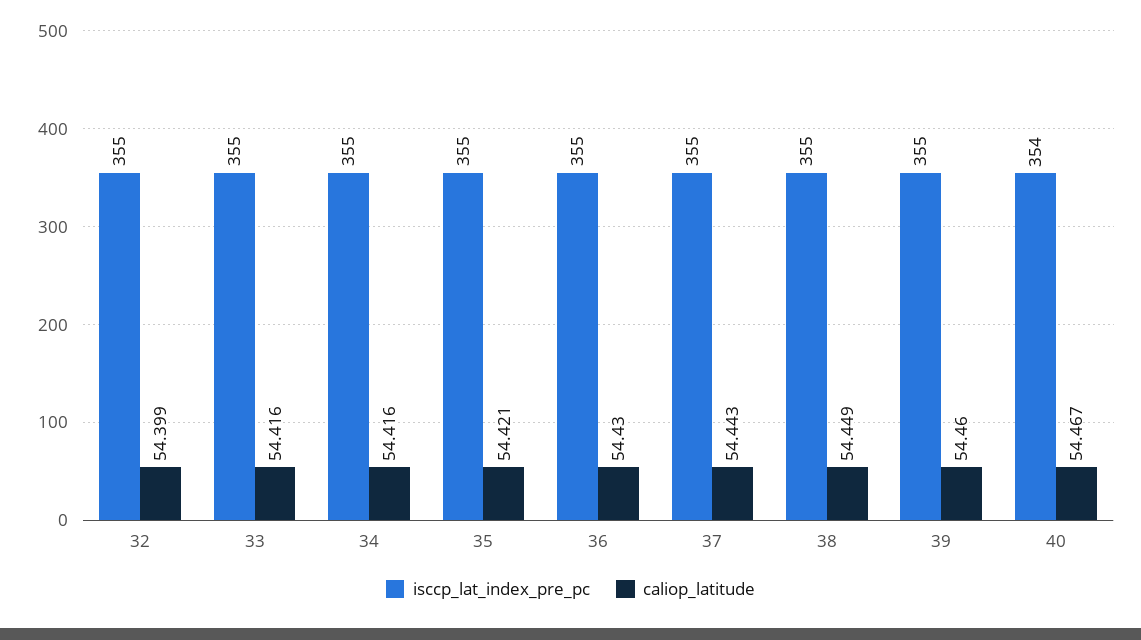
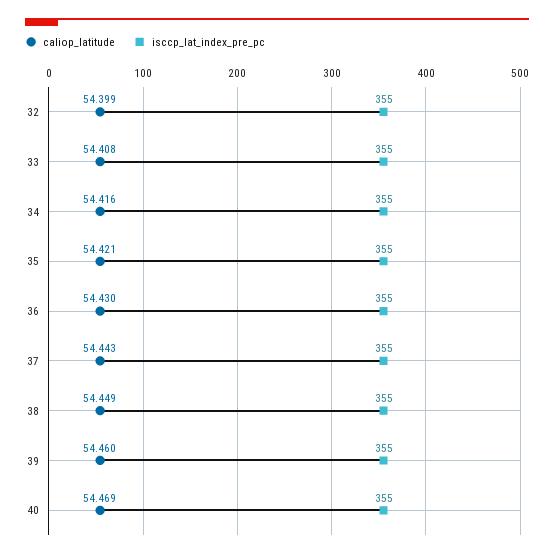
caliop_latitude, 33: 54.416 -> 54.408
isccp_lat_index_pre_pc, 40: 354 -> 355
caliop_latitude, 40: 54.467 -> 54.469

